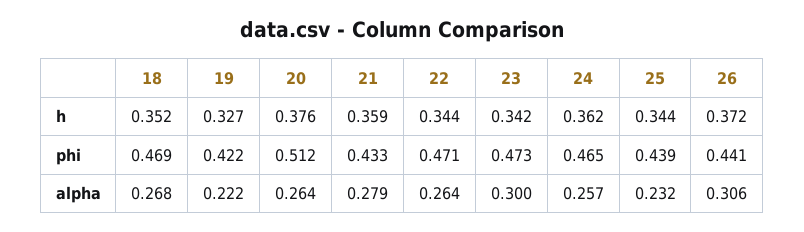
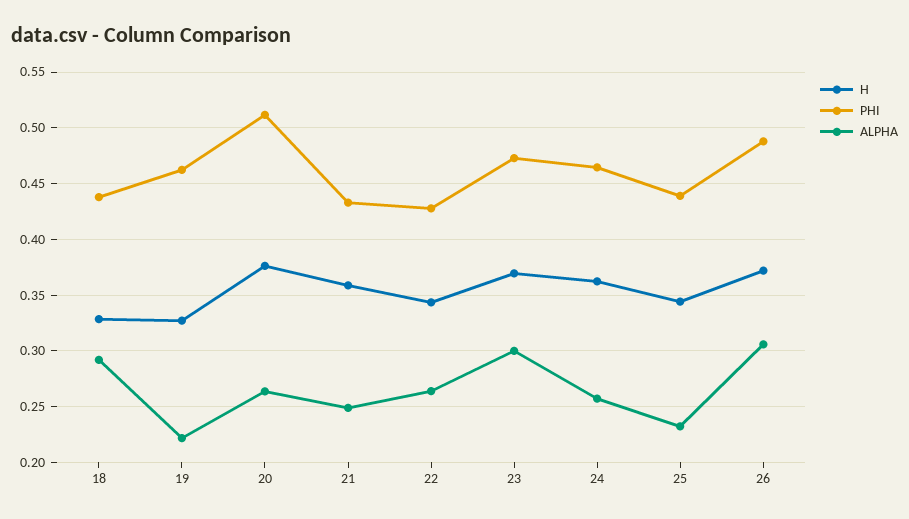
h, 18: 0.352 -> 0.33
h, 23: 0.342 -> 0.37
phi, 18: 0.469 -> 0.44
phi, 19: 0.422 -> 0.46
phi, 22: 0.471 -> 0.43
phi, 26: 0.441 -> 0.49
alpha, 18: 0.268 -> 0.29
alpha, 21: 0.279 -> 0.25

